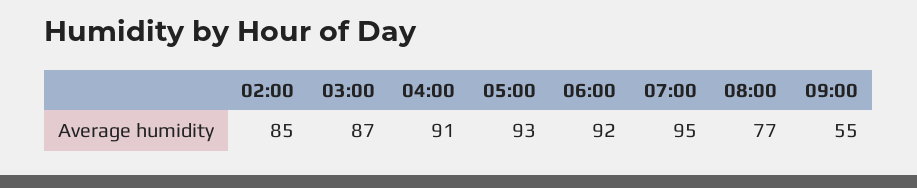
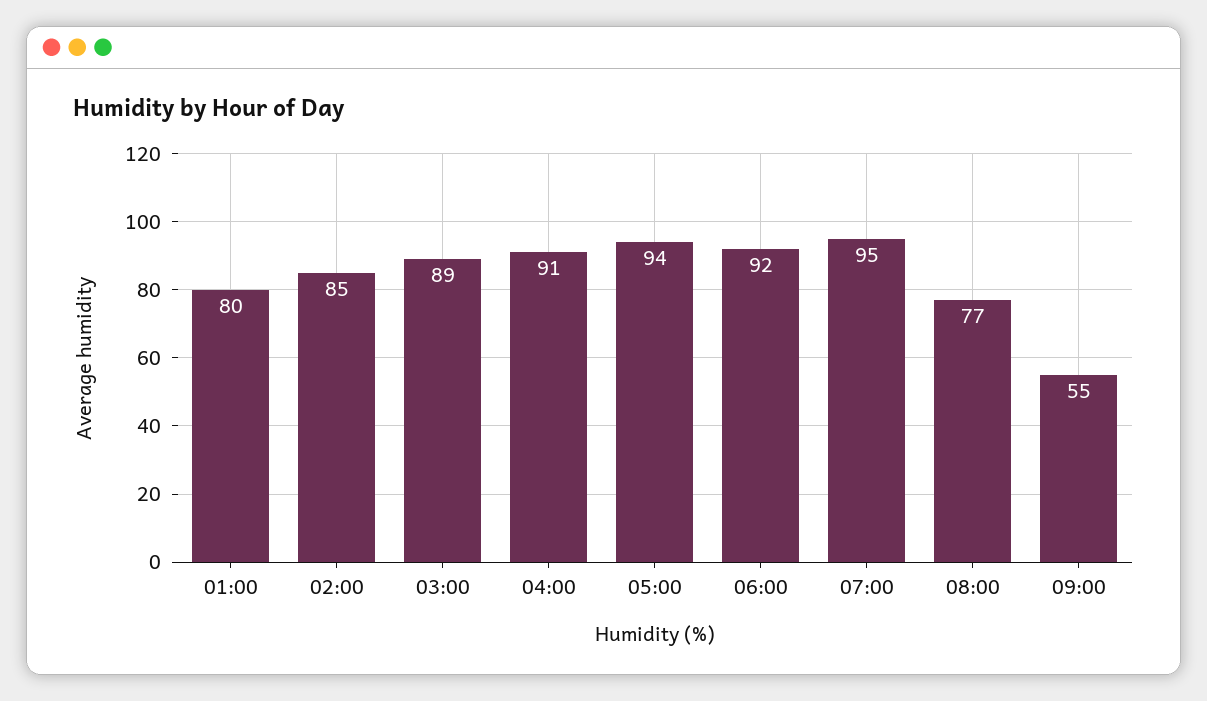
03:00: 87 -> 89
05:00: 93 -> 94
01:00: none -> 80

